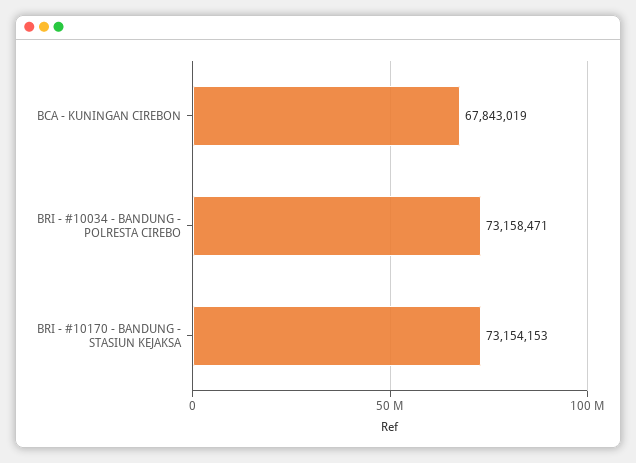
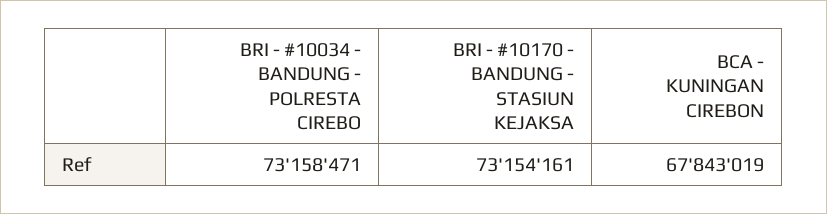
BRI - #10170 - BANDUNG - STASIUN KEJAKSA: 73154153 -> 73154161

